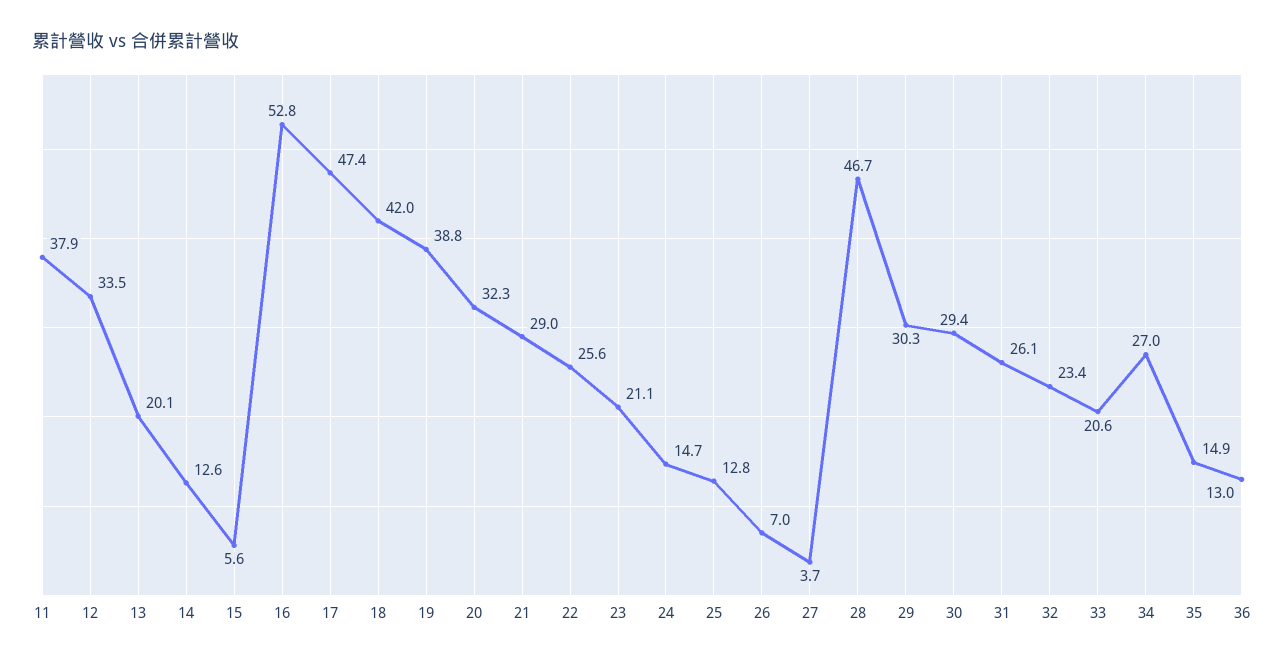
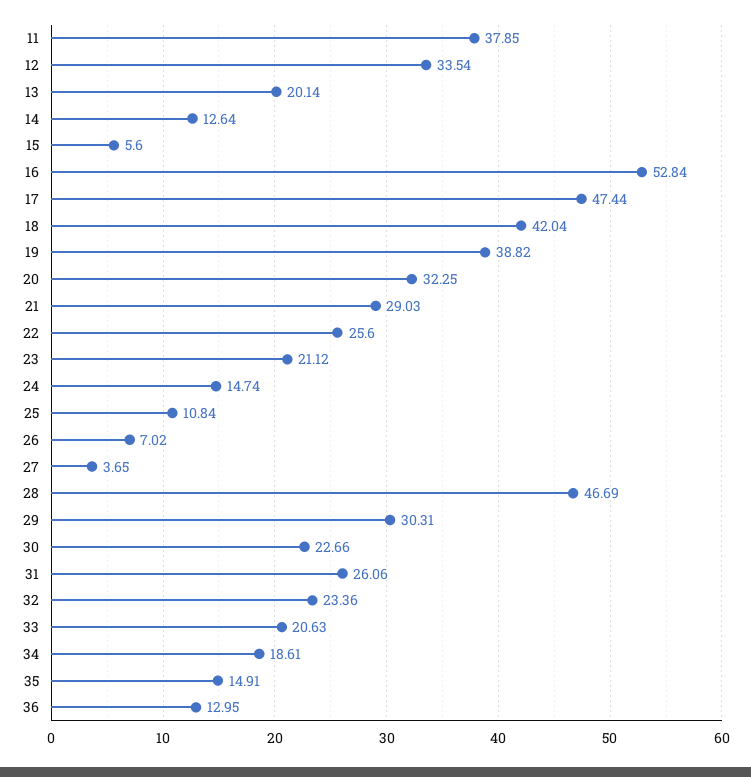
25: 12.8 -> 10.84
30: 29.4 -> 22.66
34: 27 -> 18.61

